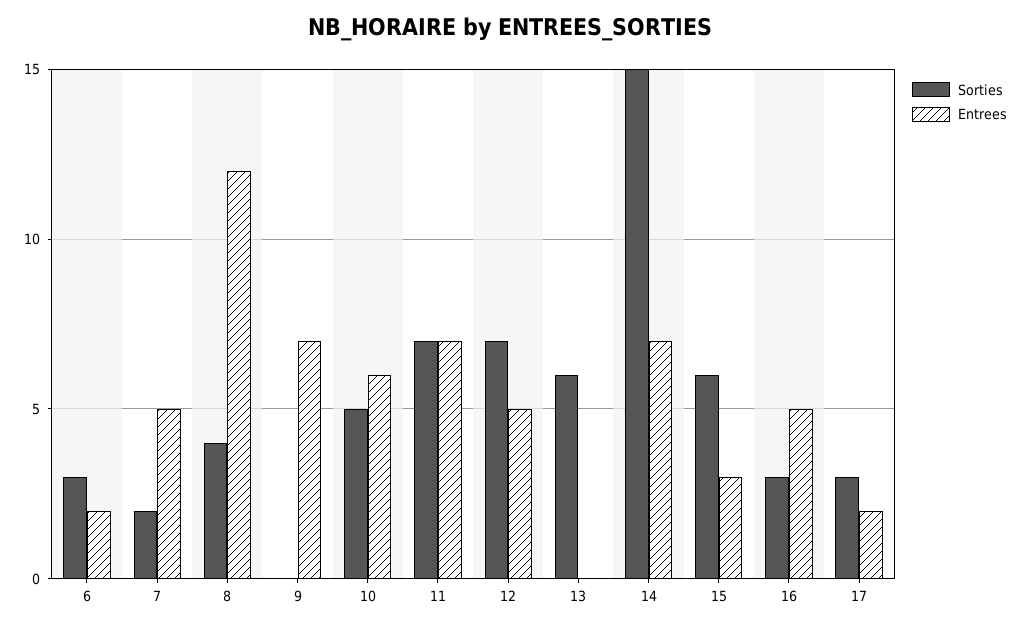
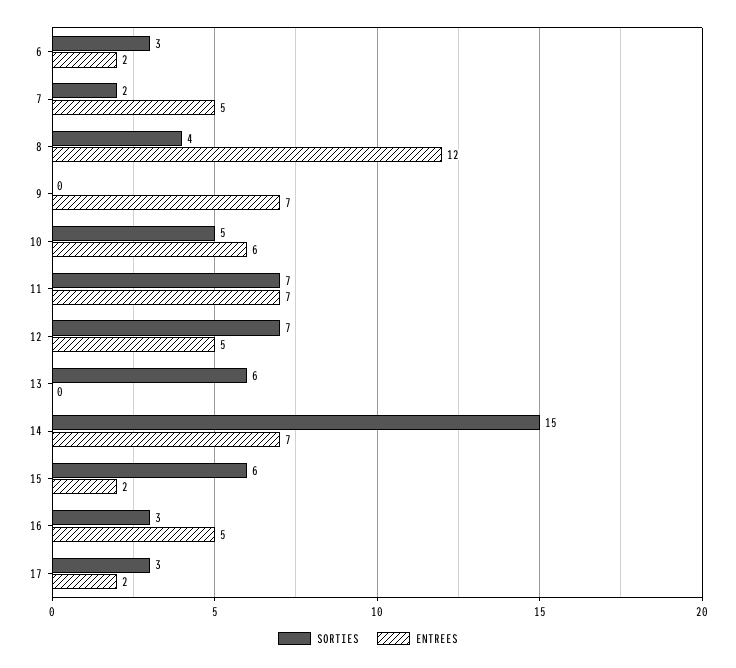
Entrees, 15: 3 -> 2

